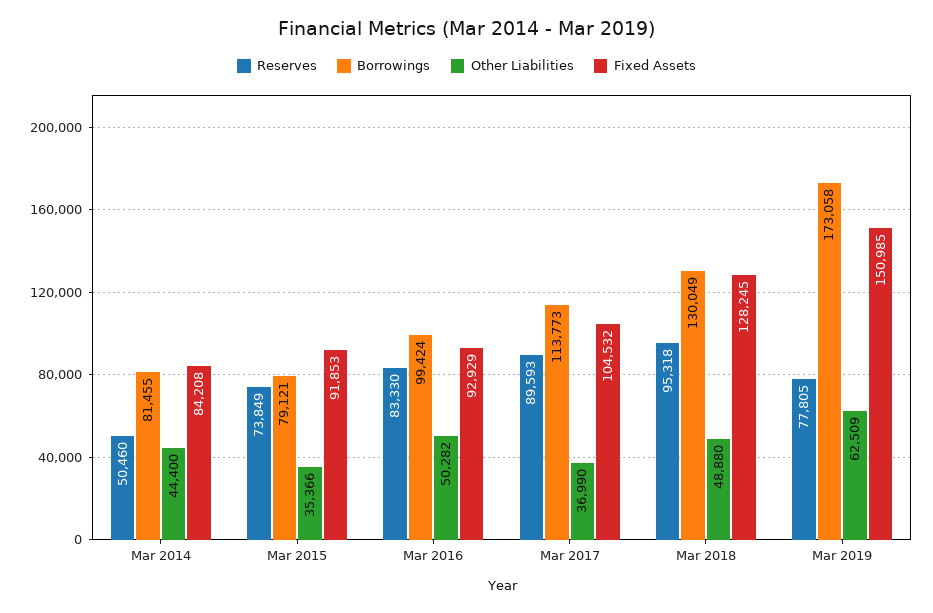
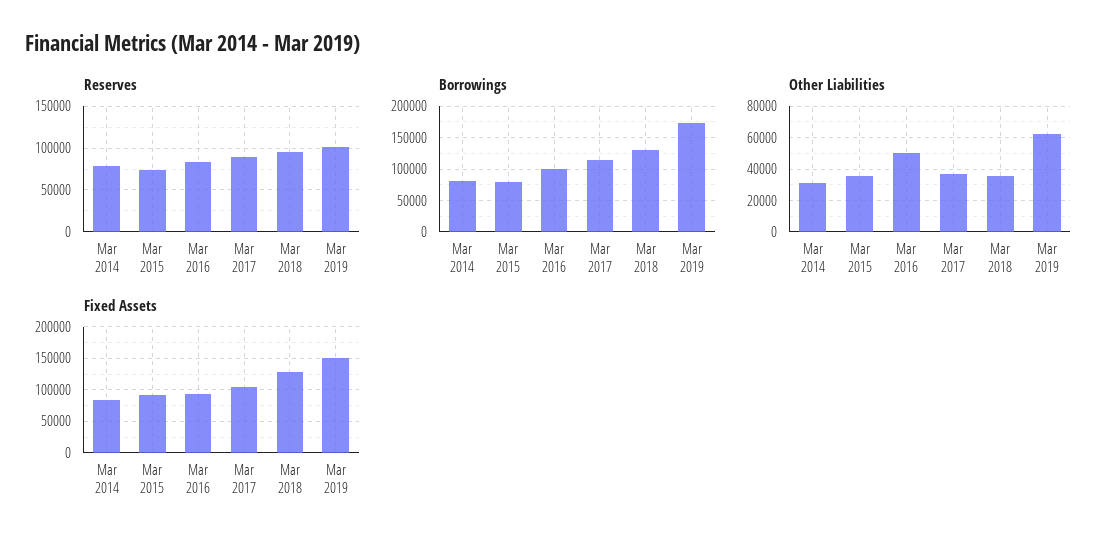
Reserves, Mar 2014: 50460 -> 80000
Other Liabilities, Mar 2014: 44400 -> 30000
Other Liabilities, Mar 2018: 48880 -> 35000
Reserves, Mar 2019: 77805 -> 100000

